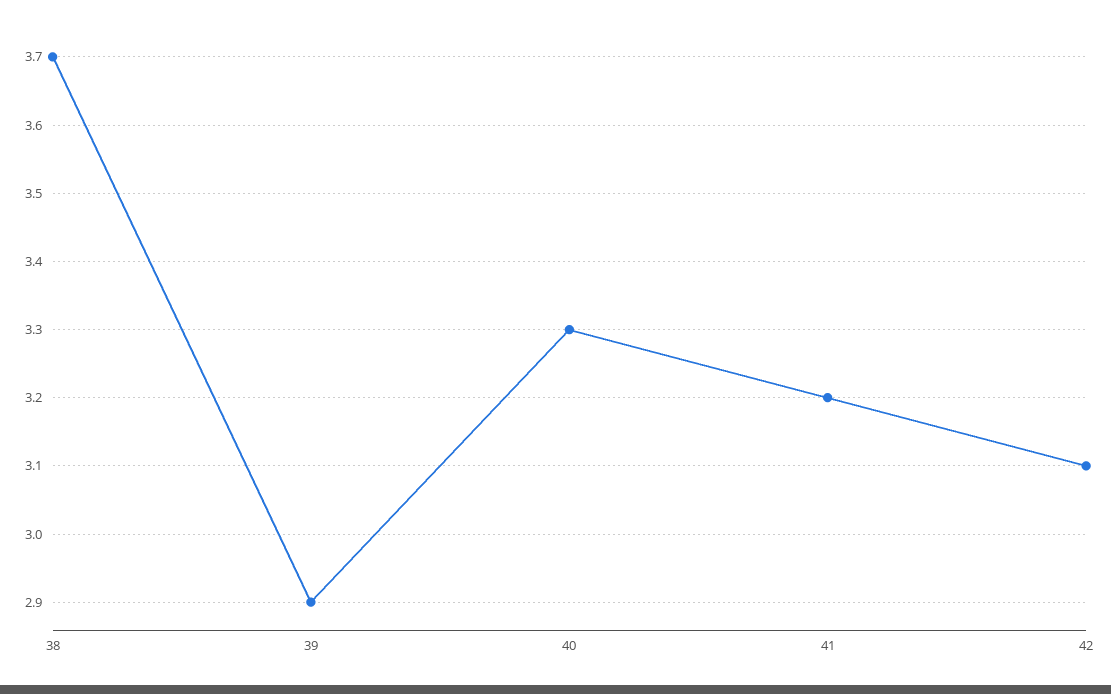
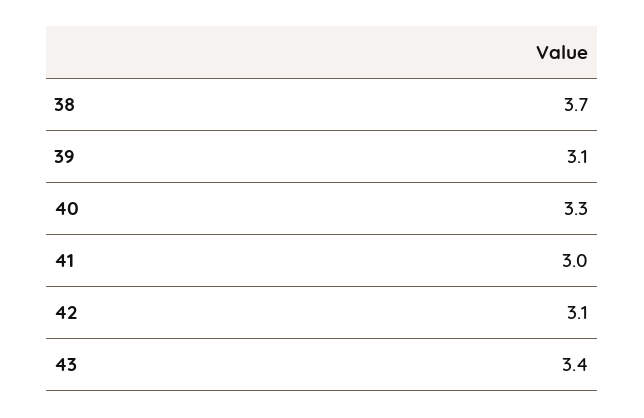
39: 2.9 -> 3.1
41: 3.2 -> 3
43: none -> 3.4

